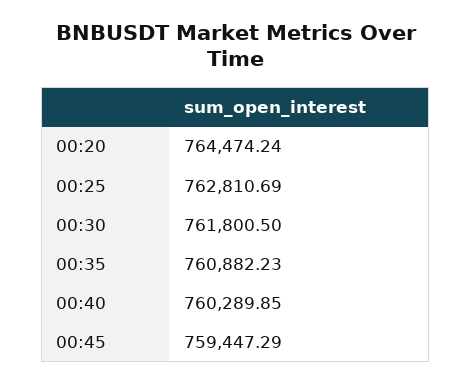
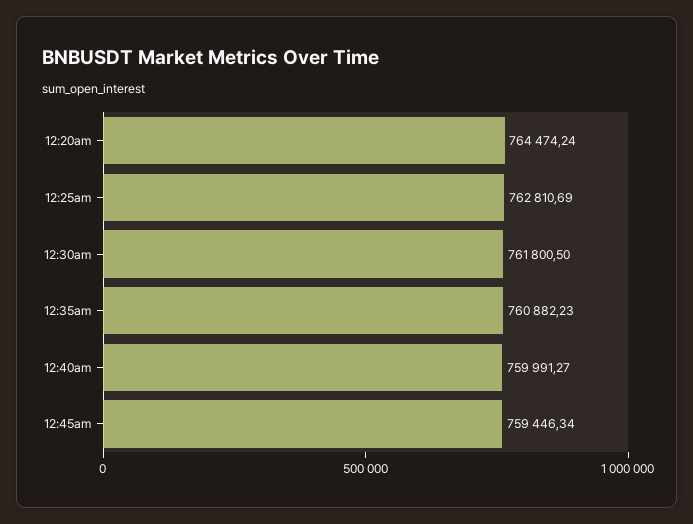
00:40: 760289.85 -> 759991.27
00:45: 759447.29 -> 759446.34

